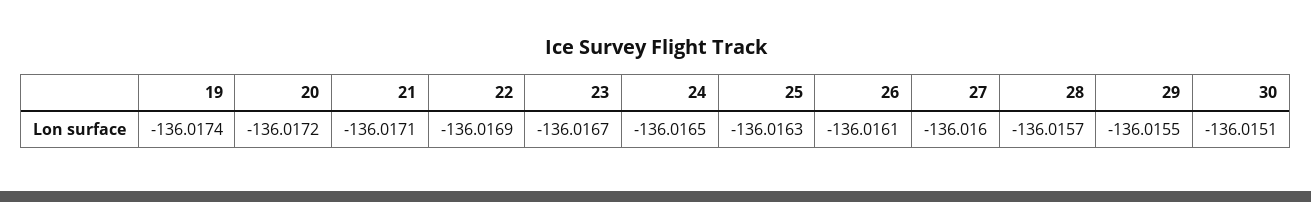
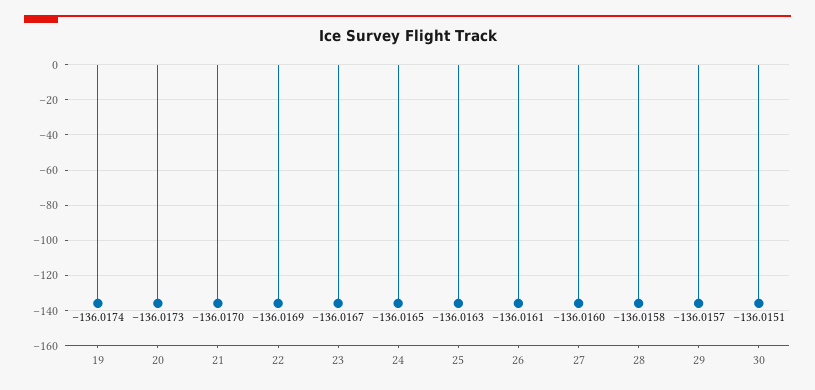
20: -136.0172 -> -136.0173
21: -136.0171 -> -136.017
28: -136.0157 -> -136.0158
29: -136.0155 -> -136.0157

